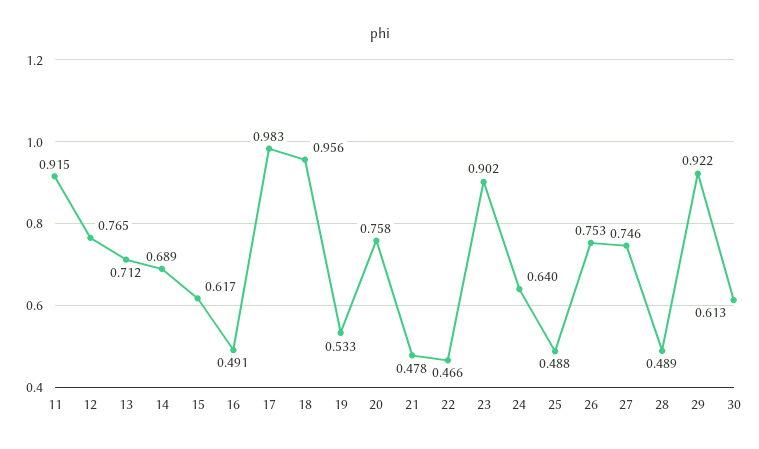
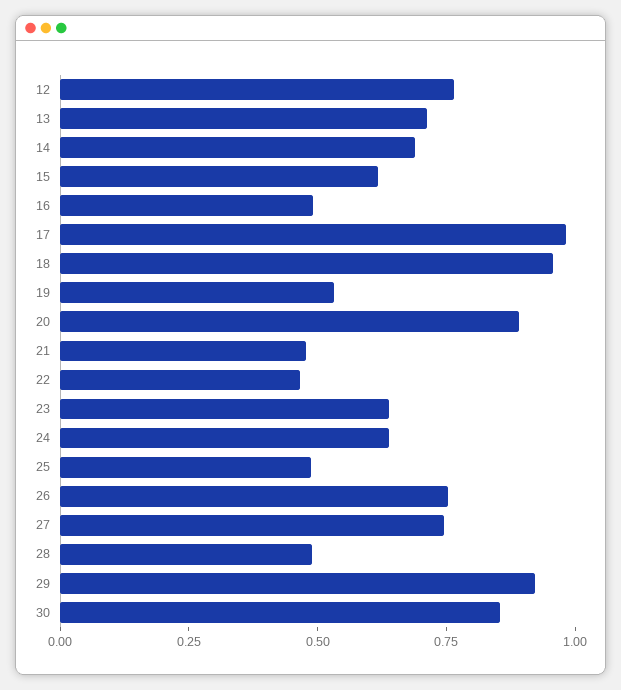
11: 0.915 -> none
20: 0.758 -> 0.9
23: 0.902 -> 0.65
30: 0.613 -> 0.85

